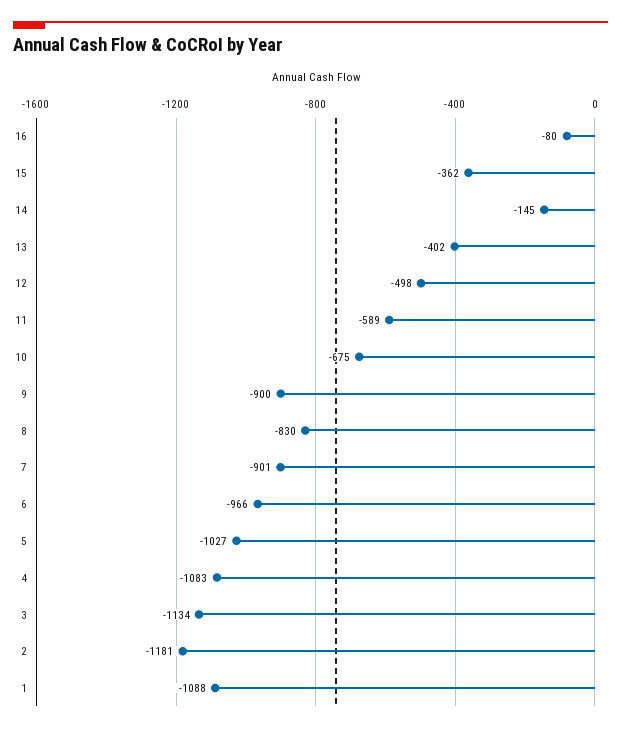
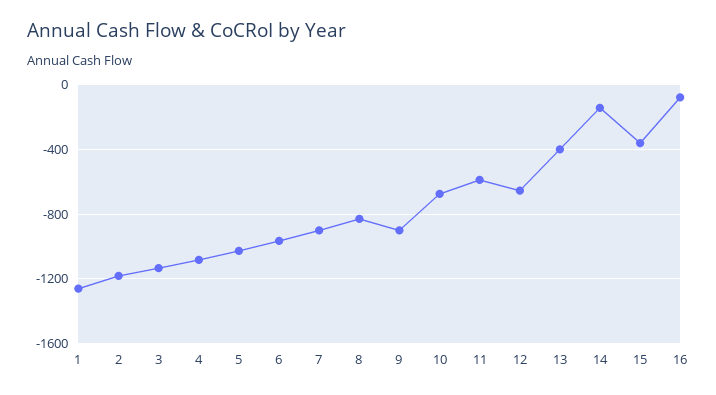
12: -498 -> -650
1: -1088 -> -1250

